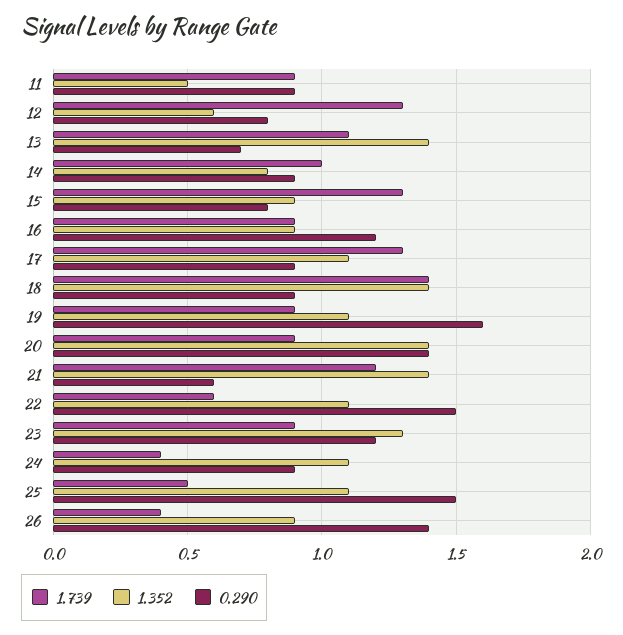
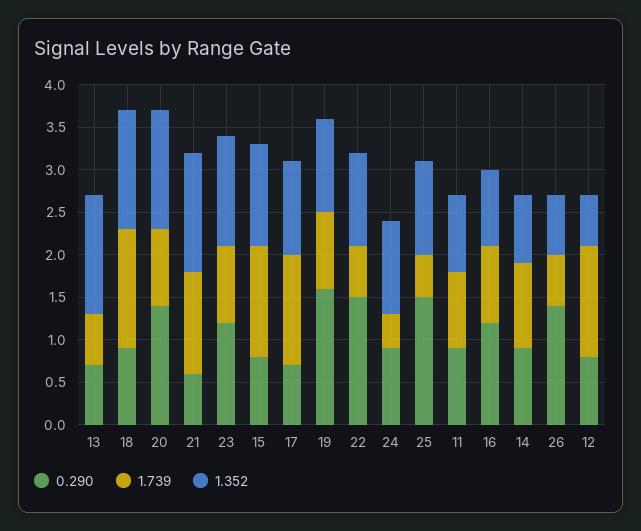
1.352, 11: 0.5 -> 0.9
1.739, 13: 1.1 -> 0.6
1.352, 15: 0.9 -> 1.2
0.290, 17: 0.9 -> 0.7
1.739, 26: 0.4 -> 0.6
1.352, 26: 0.9 -> 0.7

